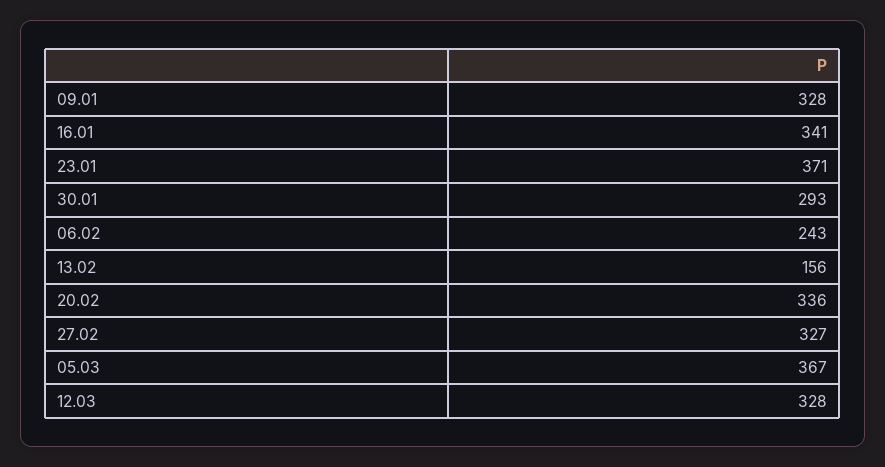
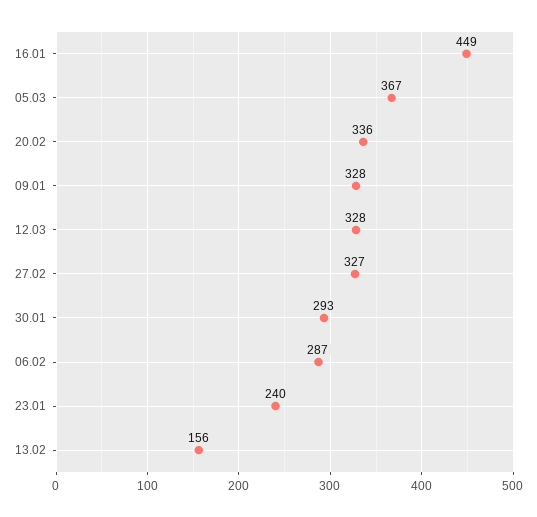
16.01: 341 -> 449
23.01: 371 -> 240
06.02: 243 -> 287

